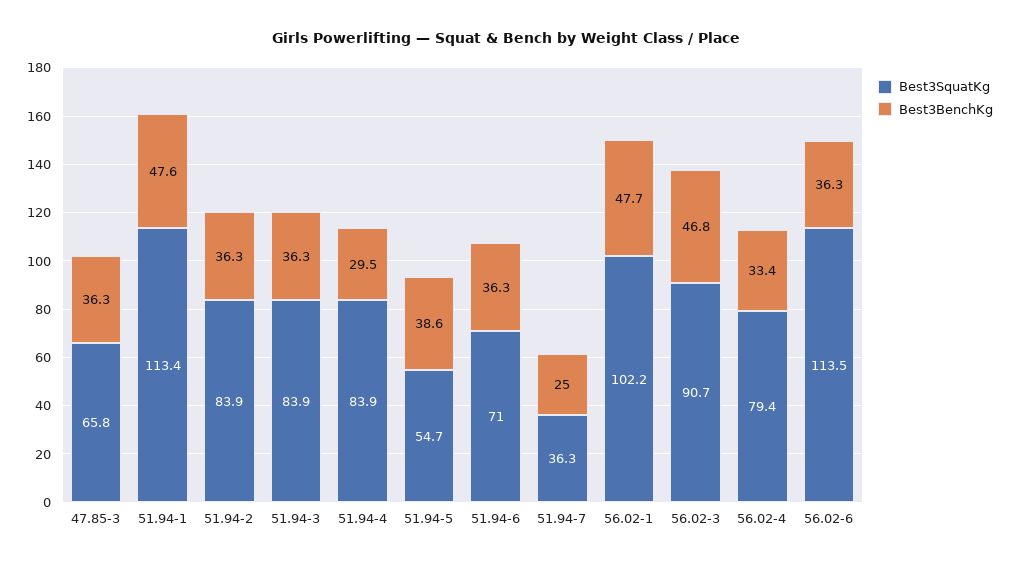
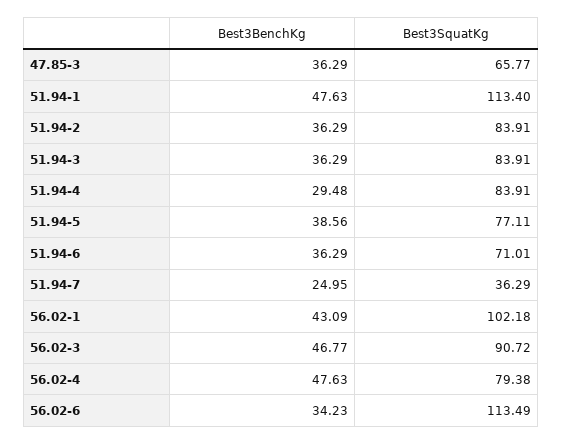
Best3SquatKg, 51.94-5: 54.7 -> 77.11
Best3BenchKg, 56.02-1: 47.7 -> 43.09
Best3BenchKg, 56.02-4: 33.4 -> 47.63
Best3BenchKg, 56.02-6: 36.3 -> 34.23

